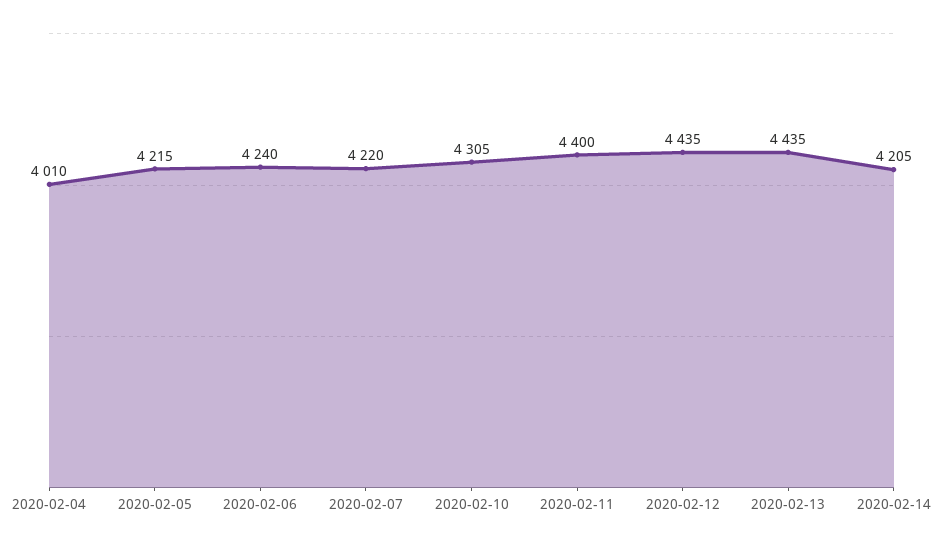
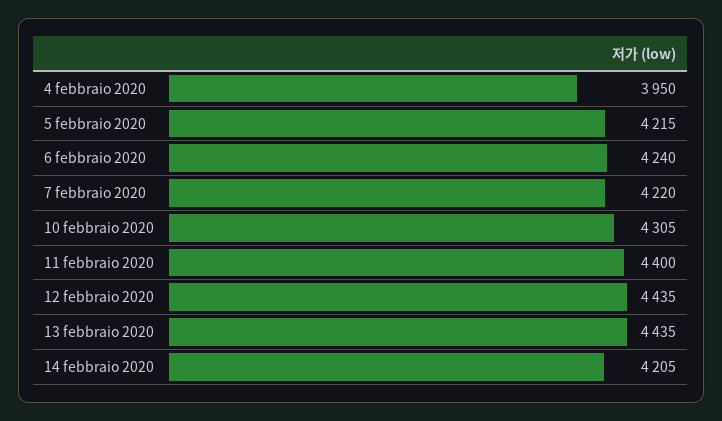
2020-02-04: 4010 -> 3950

